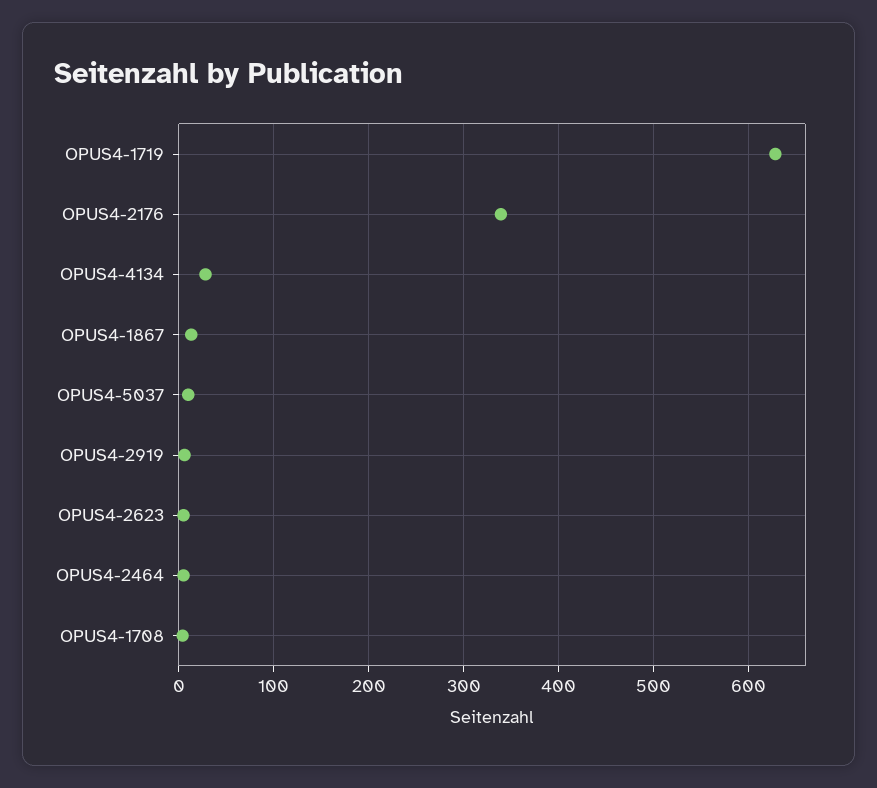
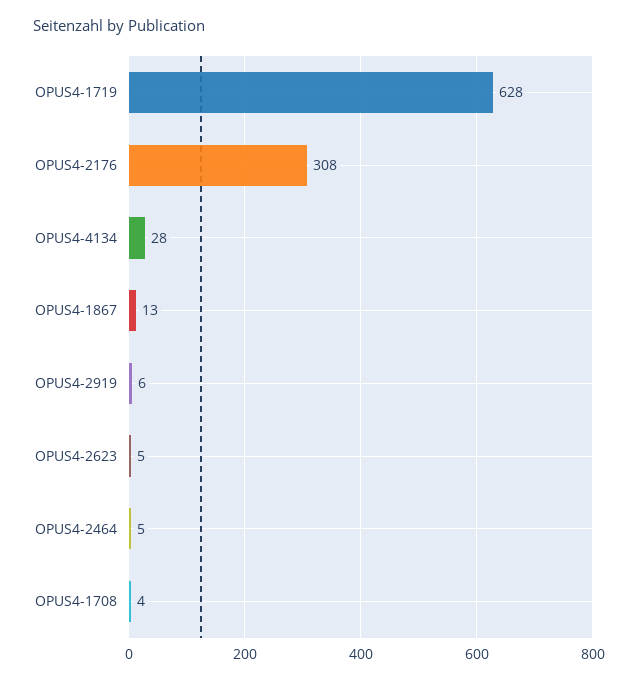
OPUS4-2176: 340 -> 308
OPUS4-5037: 10 -> none

